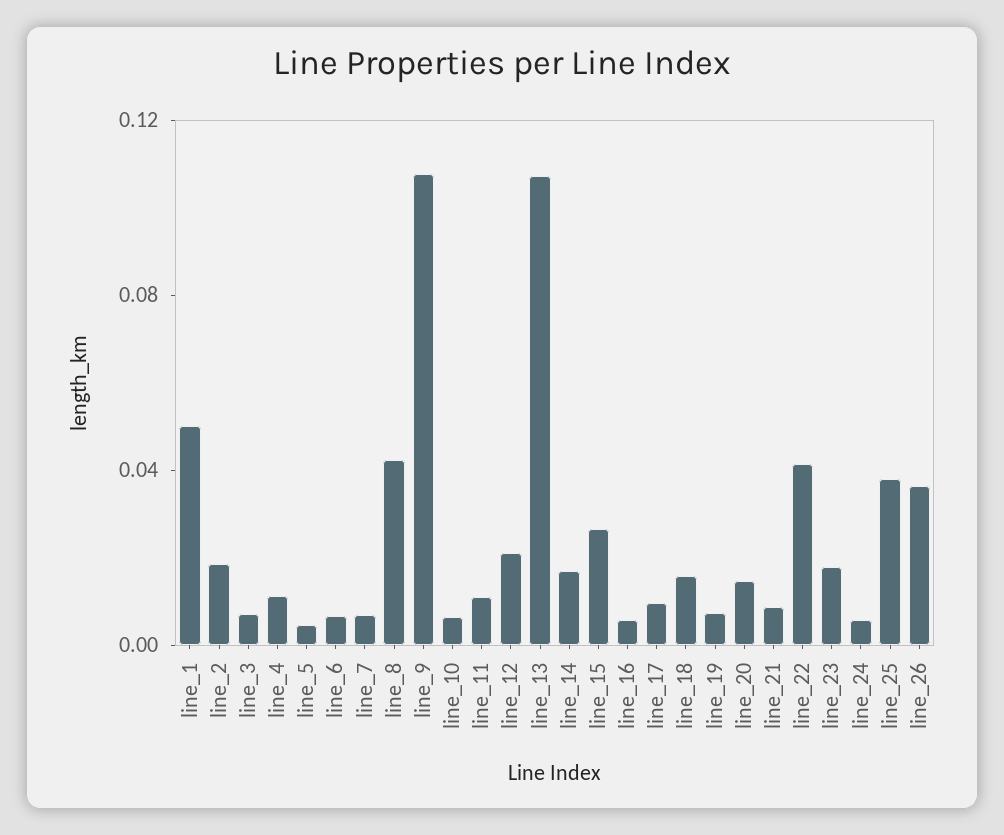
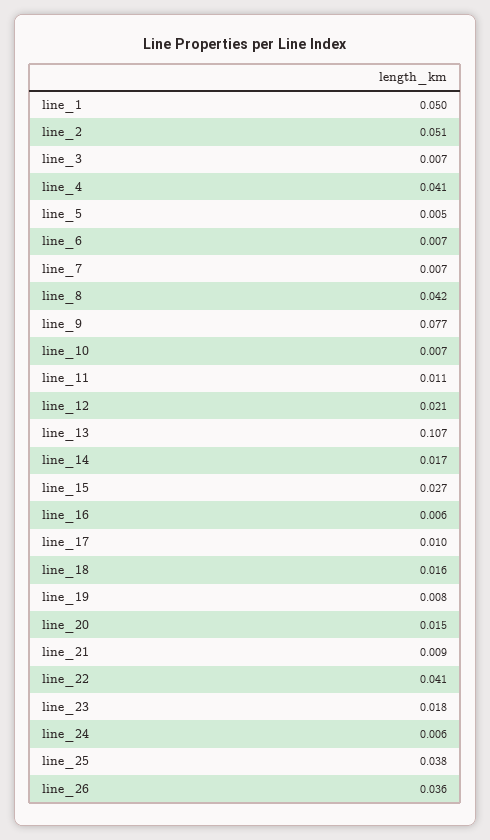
line_2: 0.02 -> 0.051
line_4: 0.01 -> 0.041
line_9: 0.11 -> 0.077

